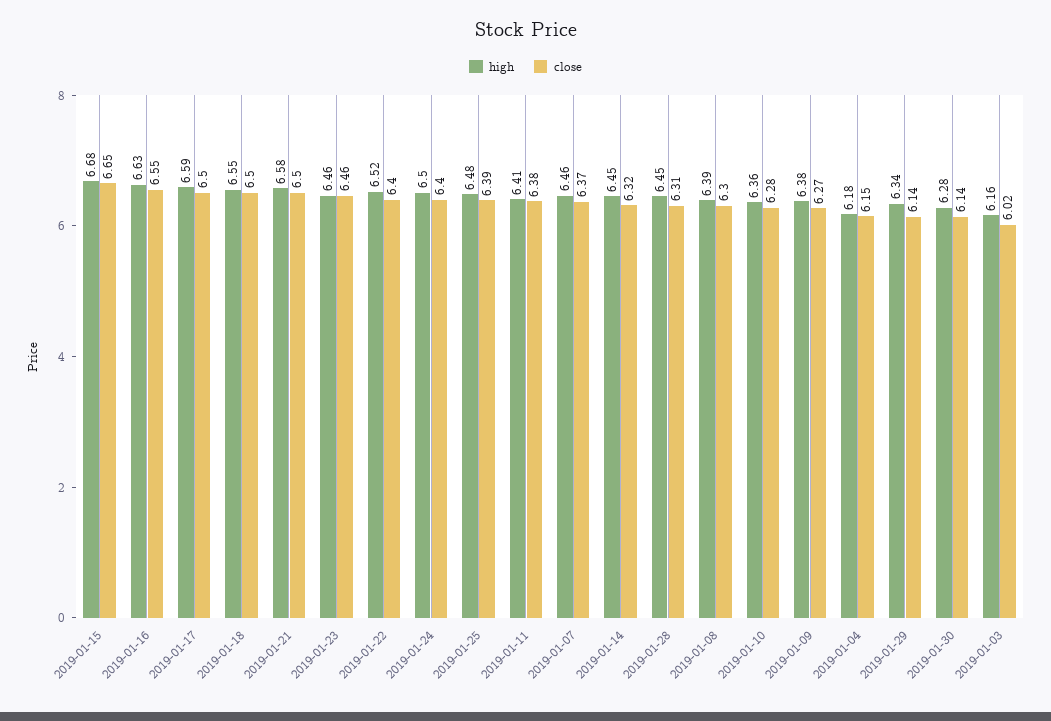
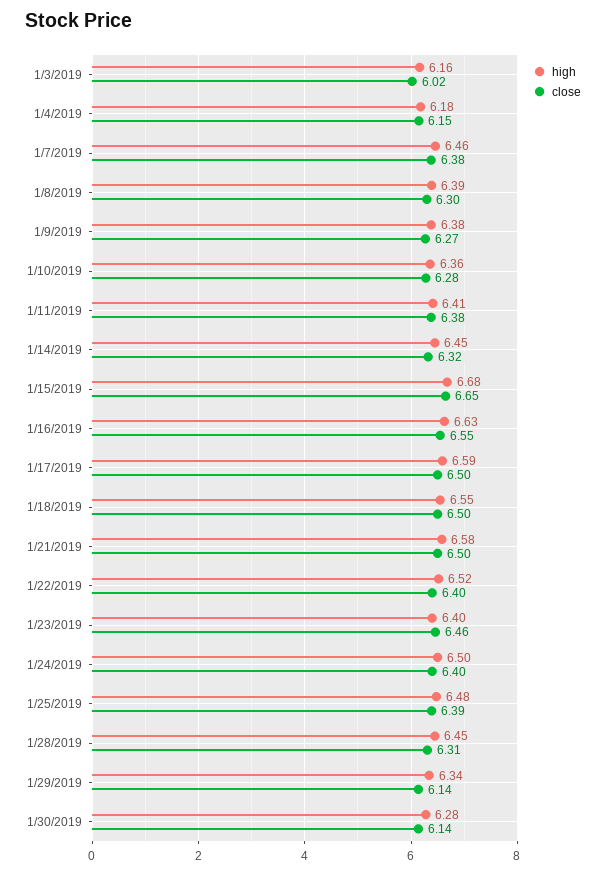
high, 2019-01-23: 6.46 -> 6.4
close, 2019-01-07: 6.37 -> 6.38

